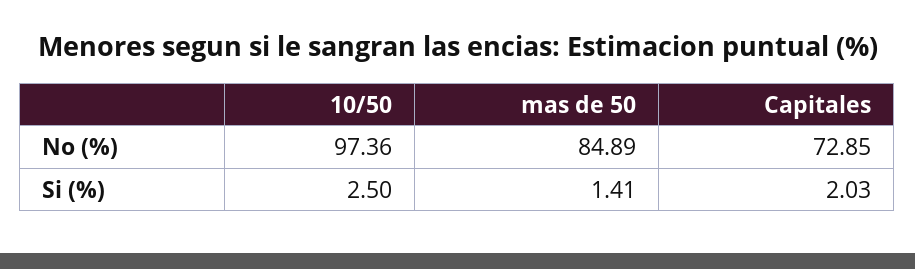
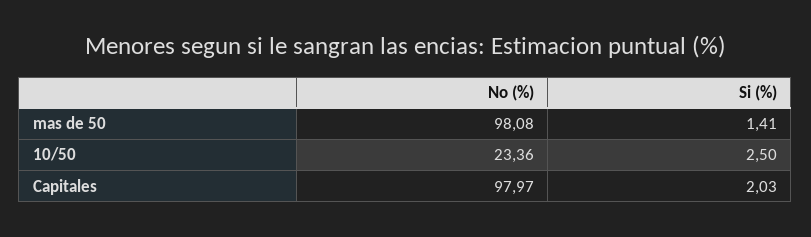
10/50, No (%): 97.36 -> 23.36
mas de 50, No (%): 84.89 -> 98.08
Capitales, No (%): 72.85 -> 97.97

